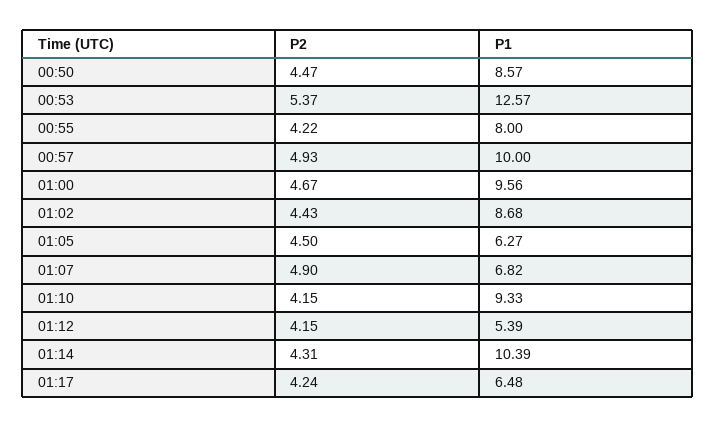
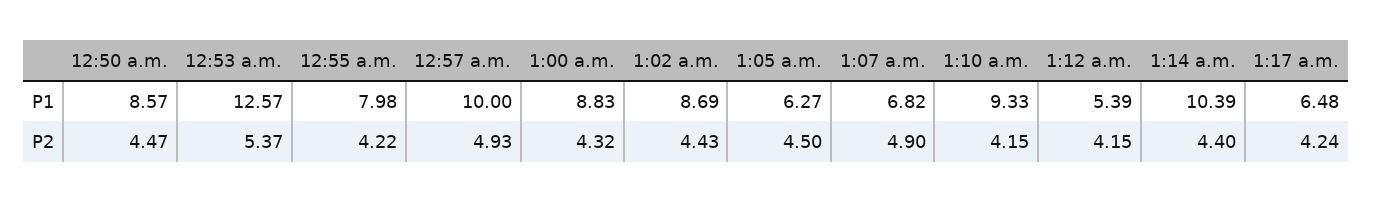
P1, 00:55: 8 -> 7.98
P2, 01:00: 4.67 -> 4.32
P1, 01:00: 9.56 -> 8.83
P1, 01:02: 8.68 -> 8.69
P2, 01:14: 4.31 -> 4.4

